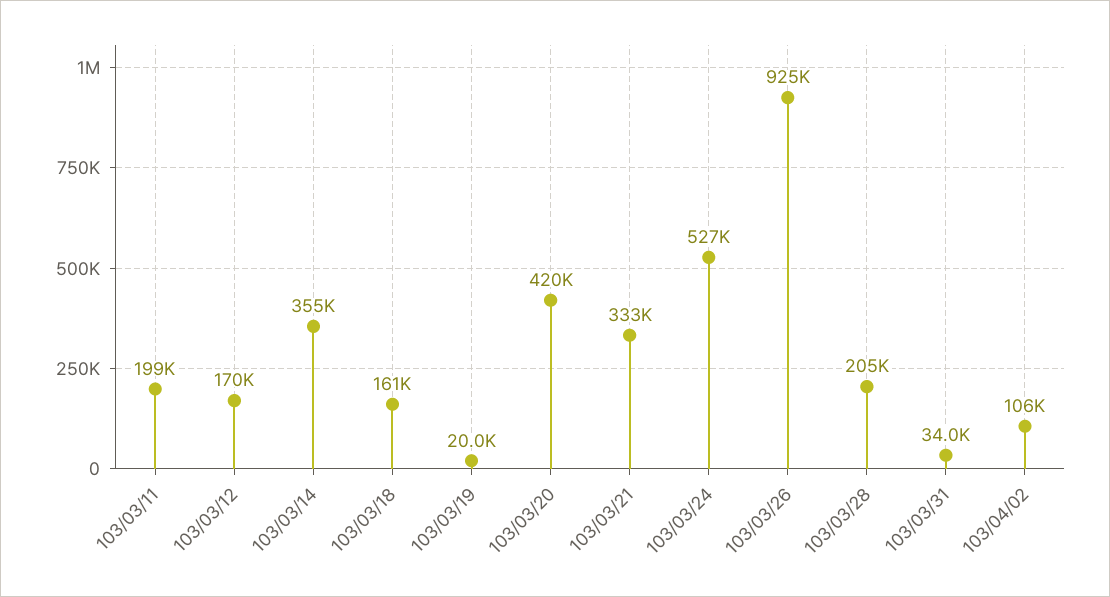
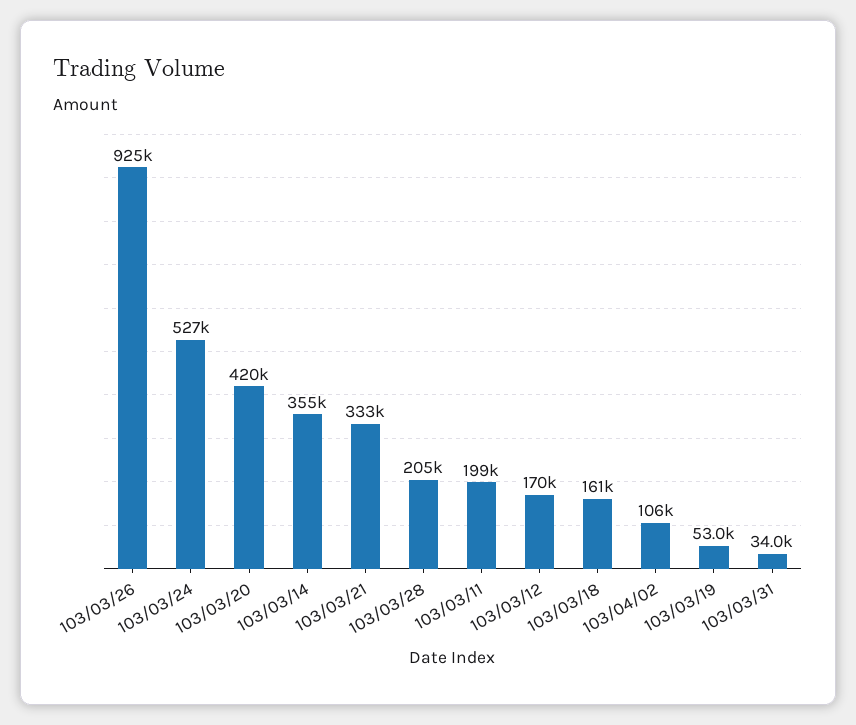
103/03/19: 20000 -> 53000

